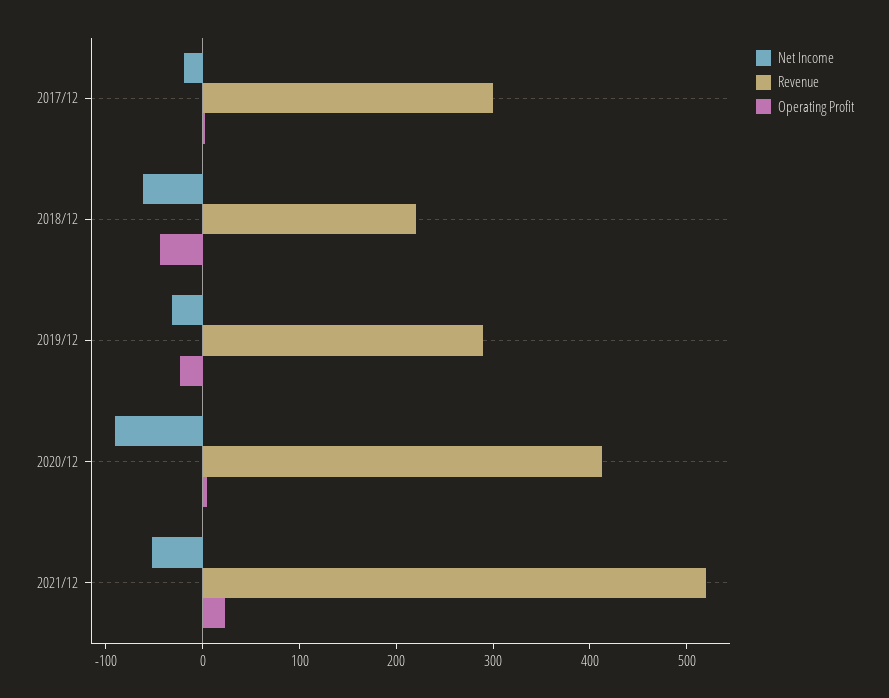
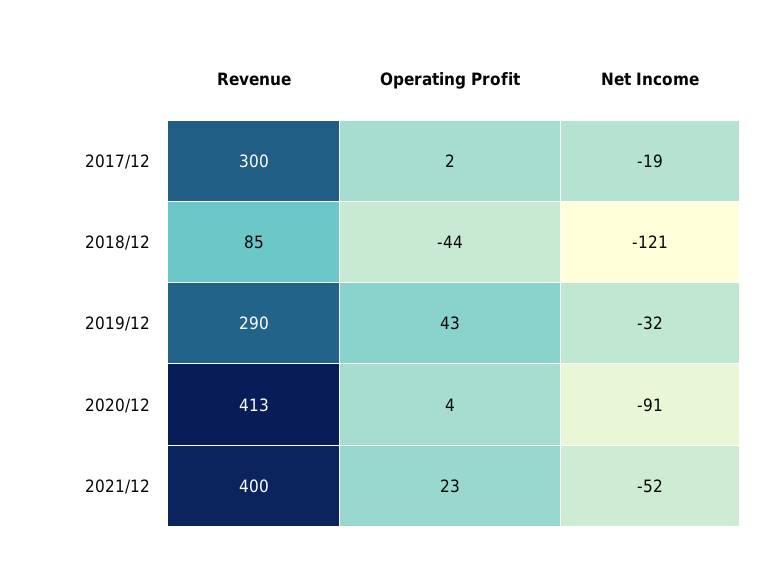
Net Income, 2018/12: -60 -> -121
Revenue, 2018/12: 220 -> 85
Operating Profit, 2019/12: -20 -> 43
Revenue, 2021/12: 520 -> 400

